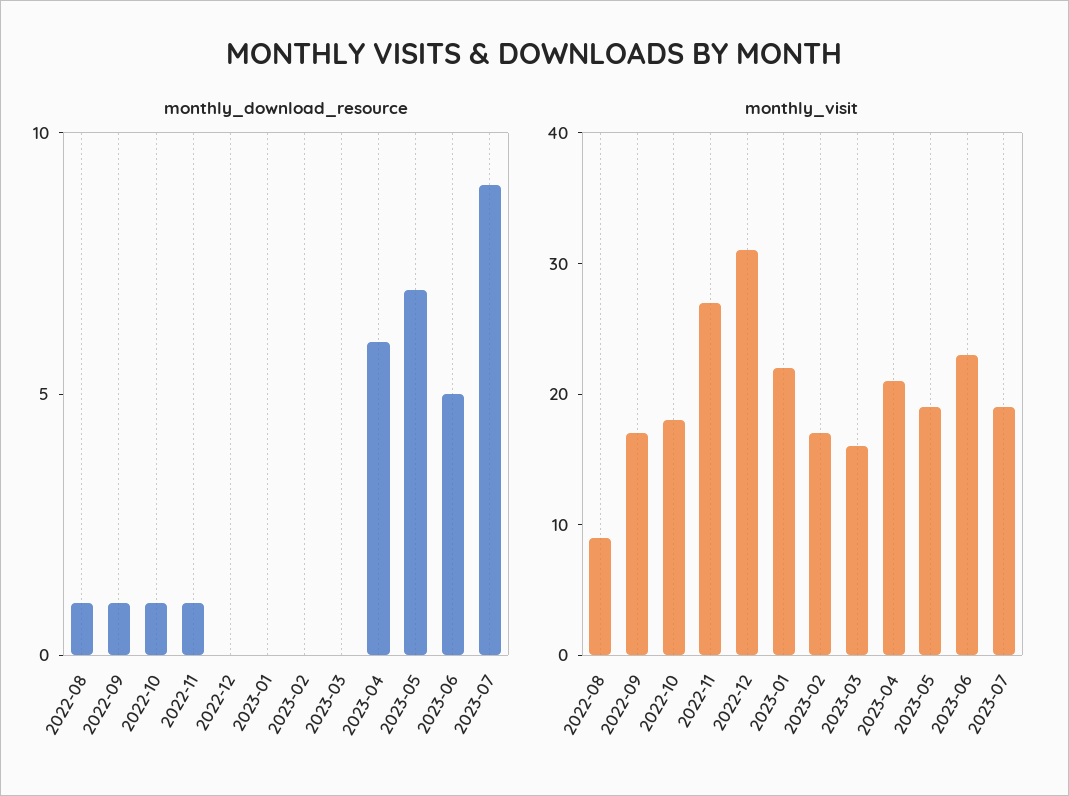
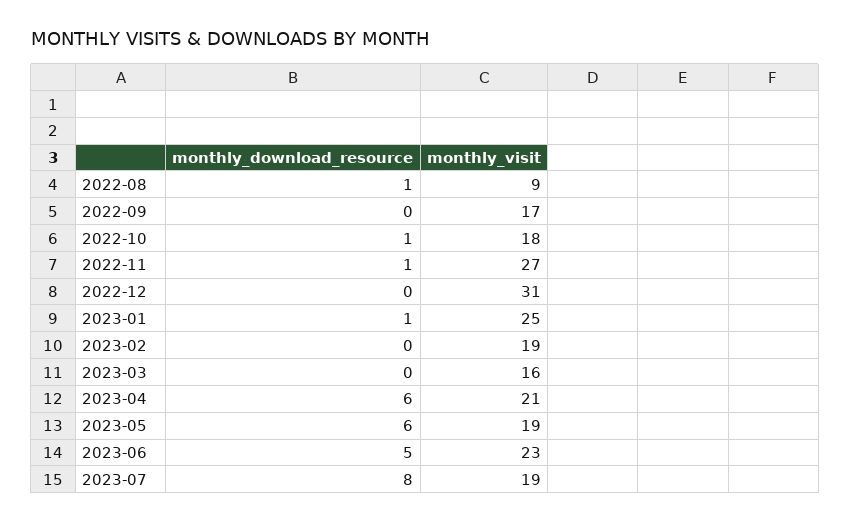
monthly_download_resource, 2022-09: 1 -> 0
monthly_download_resource, 2023-01: 0 -> 1
monthly_download_resource, 2023-05: 7 -> 6
monthly_download_resource, 2023-07: 9 -> 8
monthly_visit, 2023-01: 22 -> 25
monthly_visit, 2023-02: 17 -> 19

